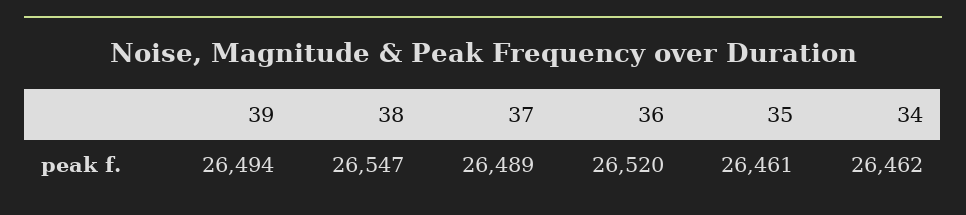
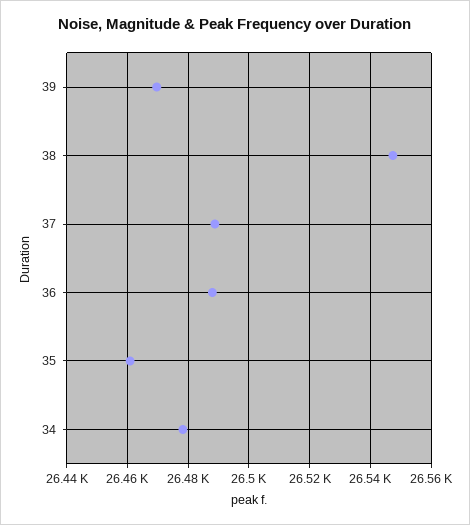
39: 26494 -> 26470
36: 26520 -> 26488
34: 26462 -> 26478

